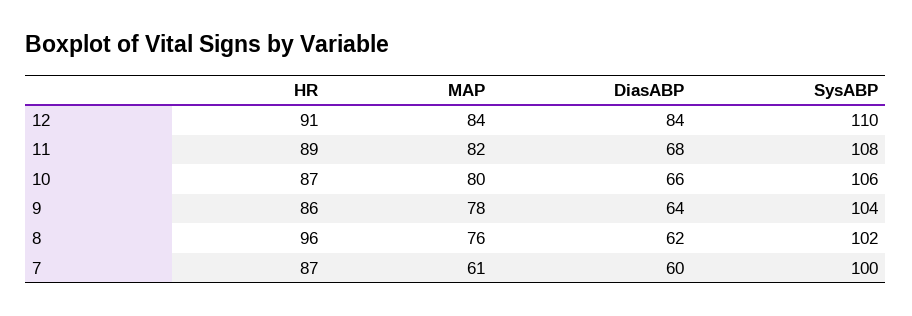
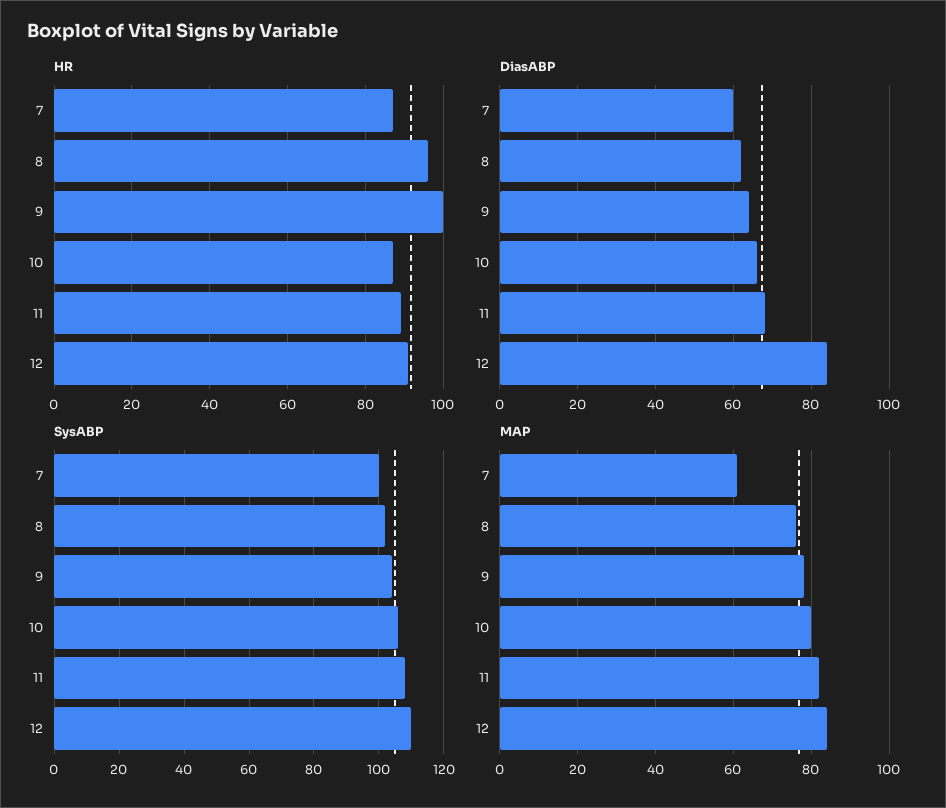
HR, 9: 86 -> 100

